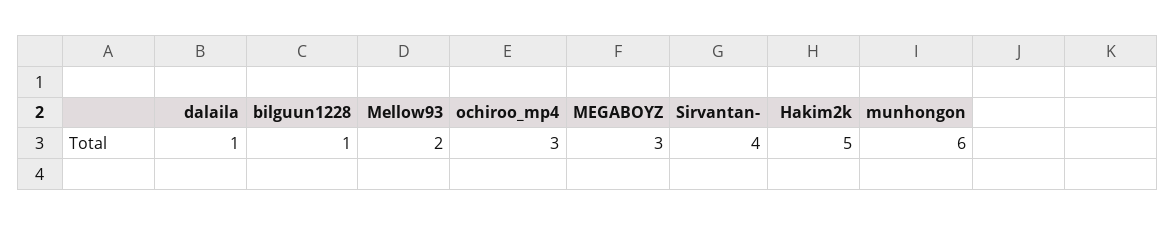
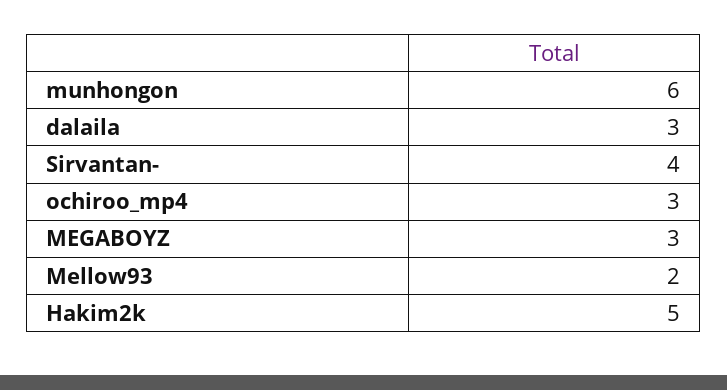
dalaila: 1 -> 3
bilguun1228: 1 -> none

